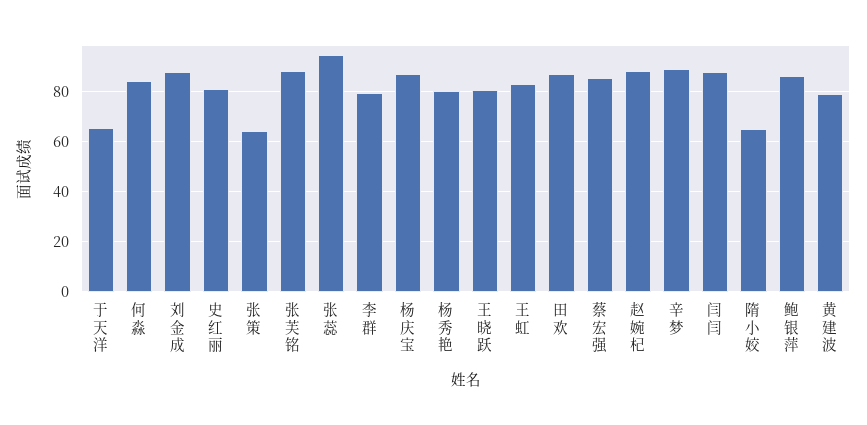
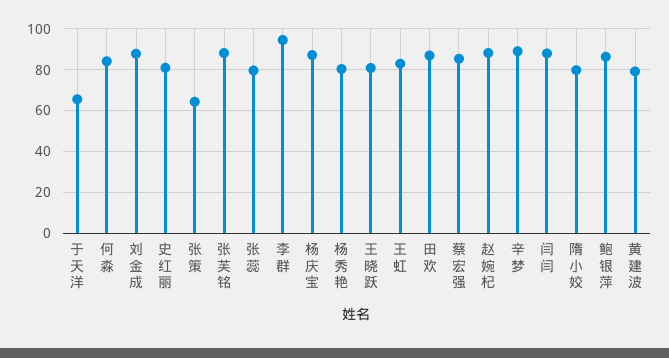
张蕊: 95 -> 80
李群: 80 -> 95
隋小姣: 65 -> 80

